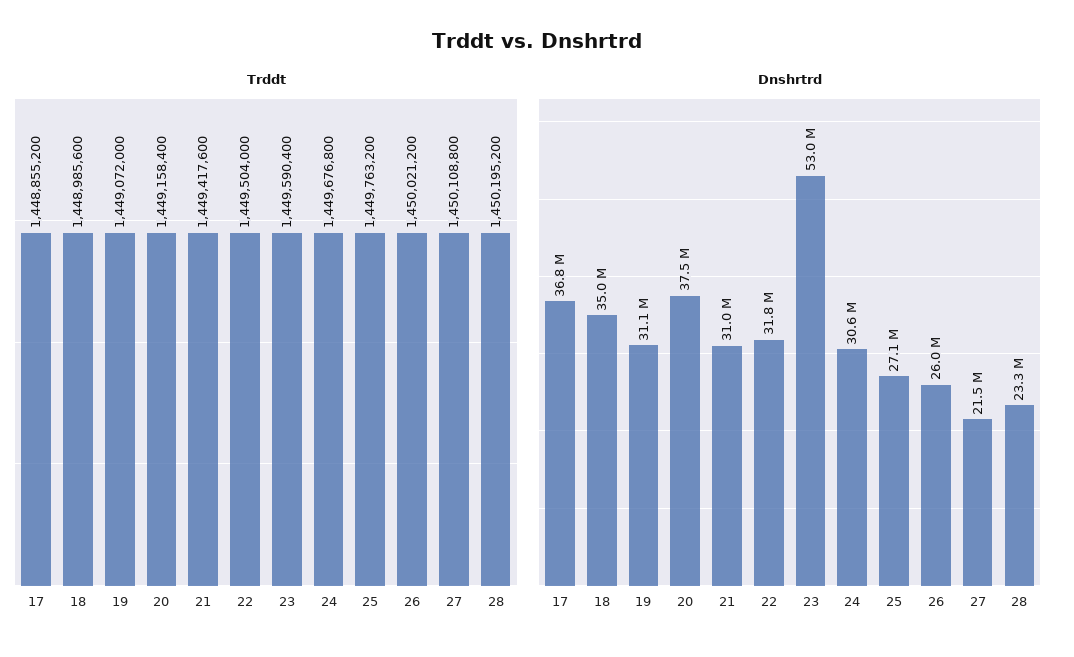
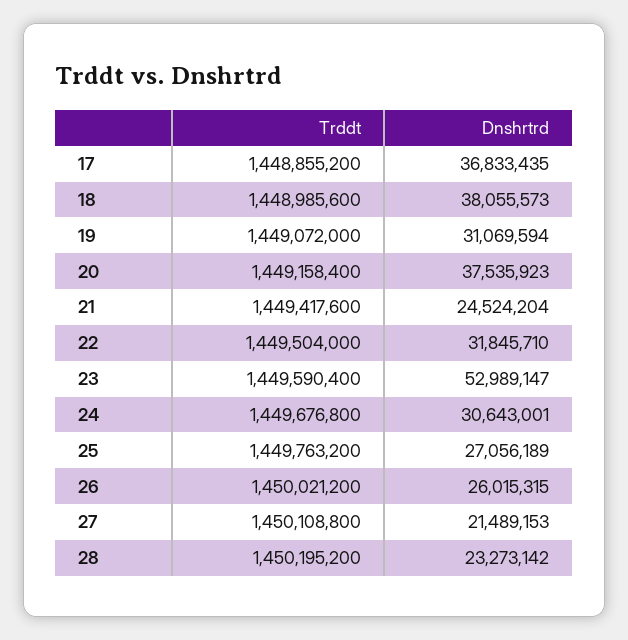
Dnshrtrd, 18: 35000000 -> 38055573
Dnshrtrd, 21: 31000000 -> 24524204

